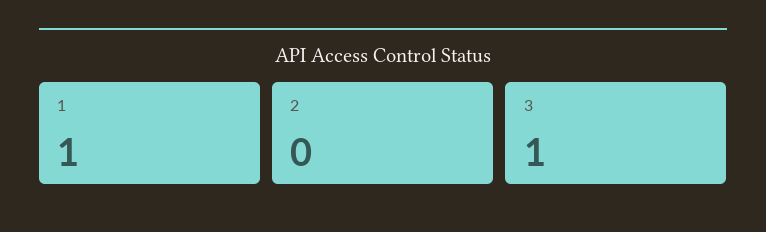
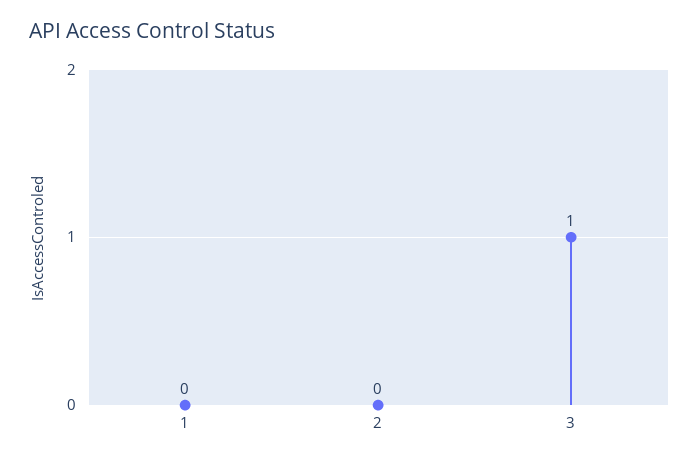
1: 1 -> 0

